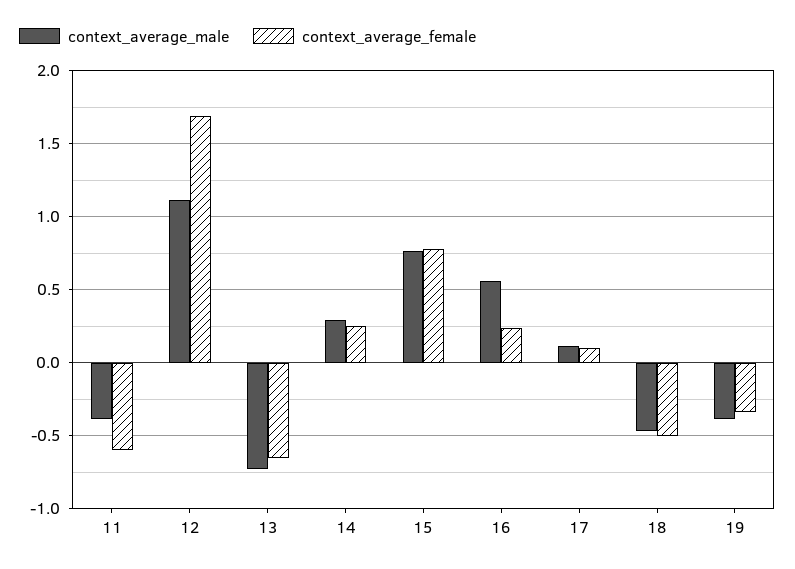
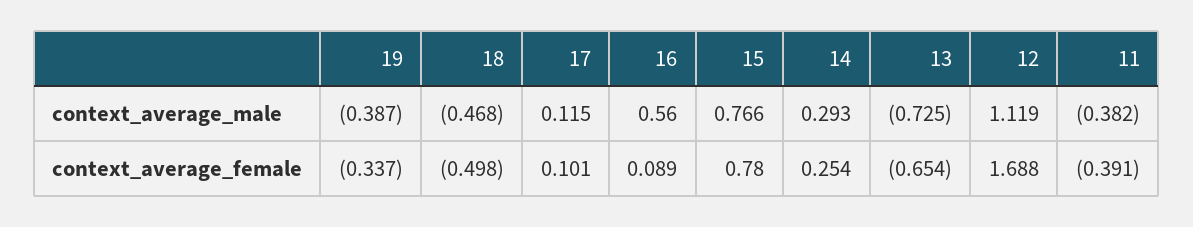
context_average_female, 11: -0.6 -> -0.391
context_average_female, 16: 0.25 -> 0.089

